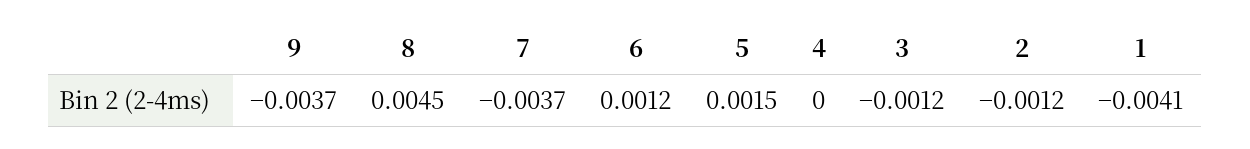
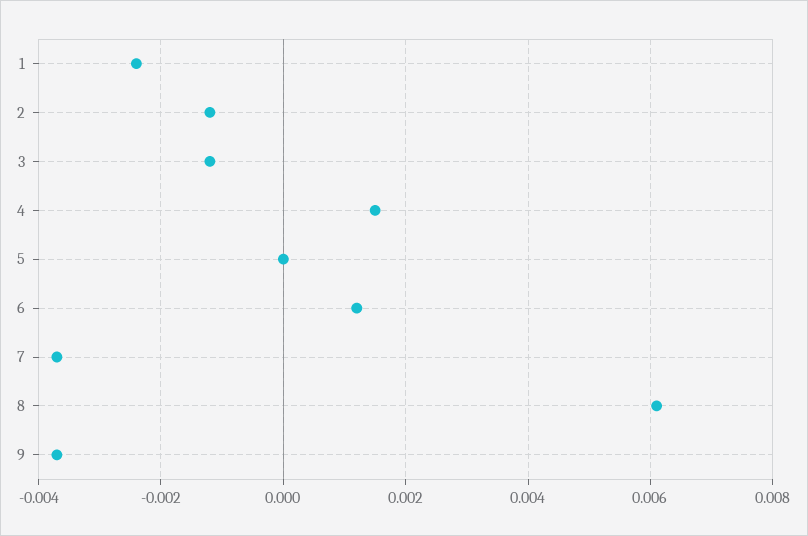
8: 0.0045 -> 0.006
5: 0.0015 -> 0
4: 0 -> 0.0015
1: -0.0041 -> -0.0025

